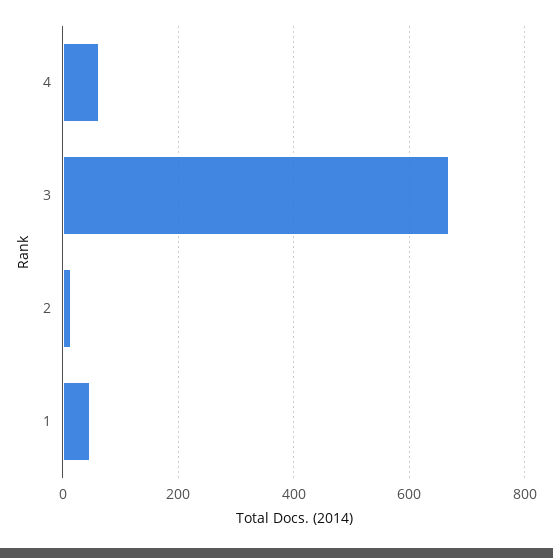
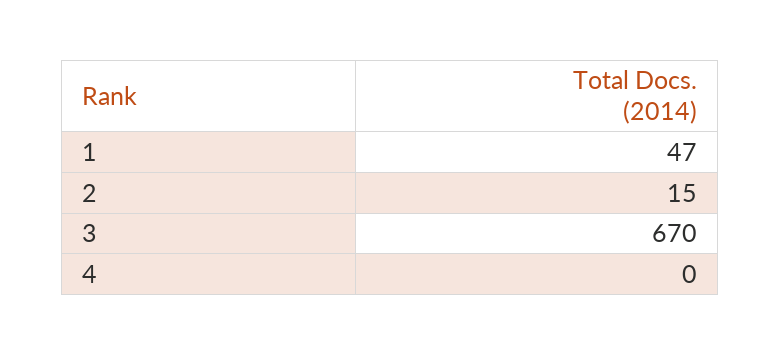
4: 60 -> 0

